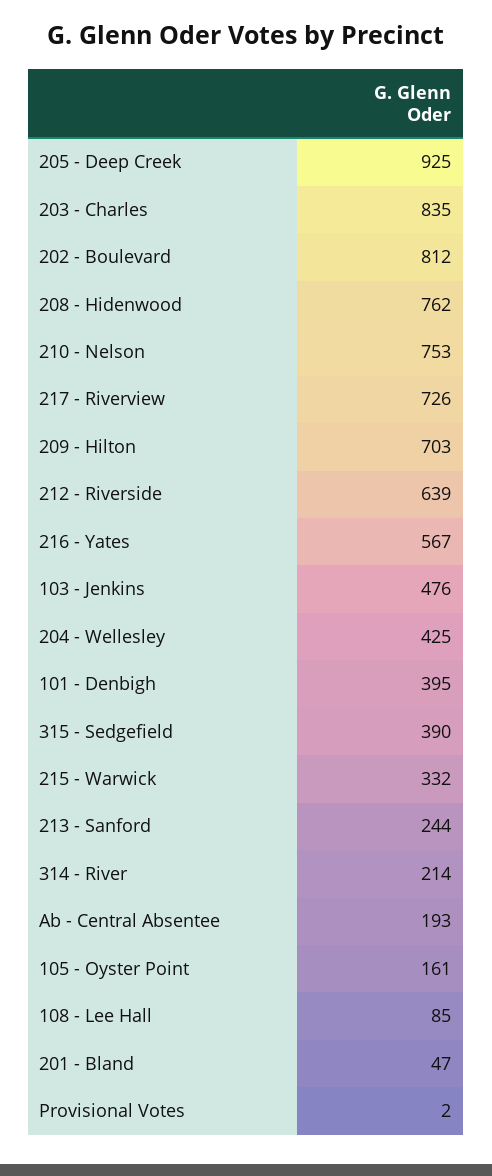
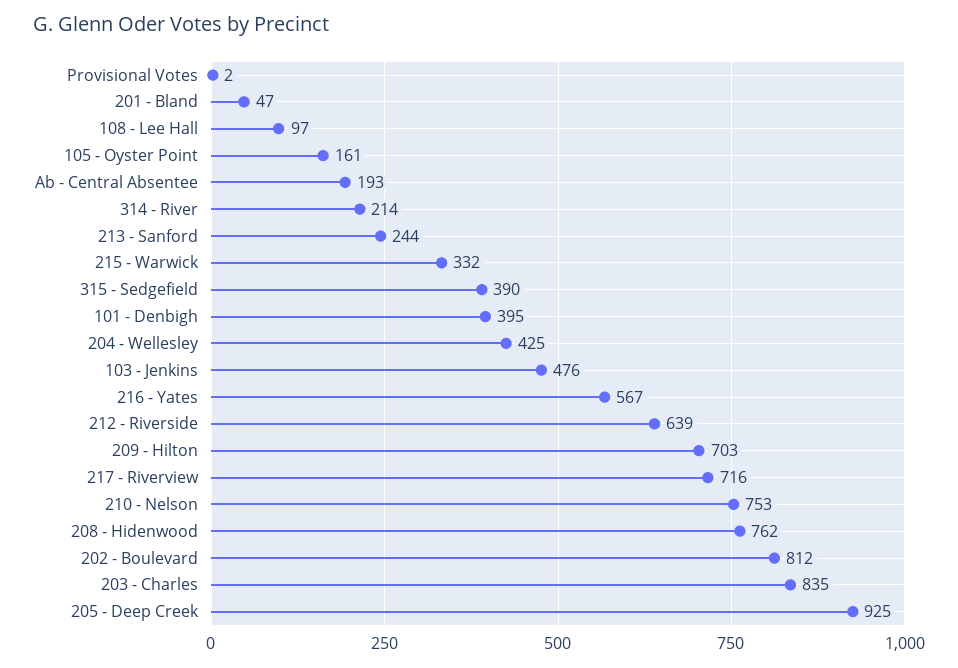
217 - Riverview: 726 -> 716
108 - Lee Hall: 85 -> 97

